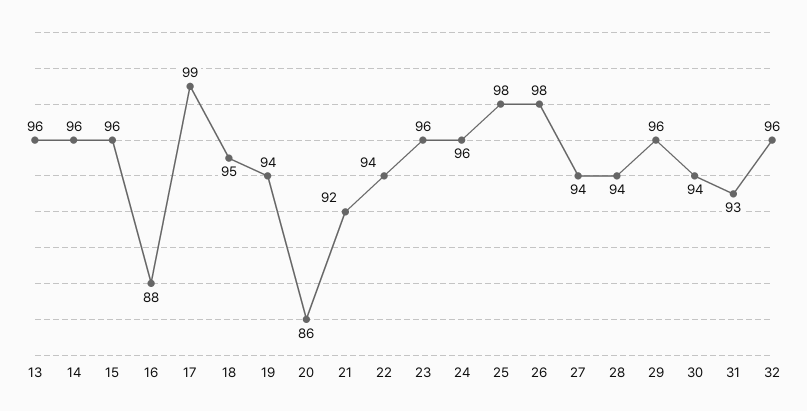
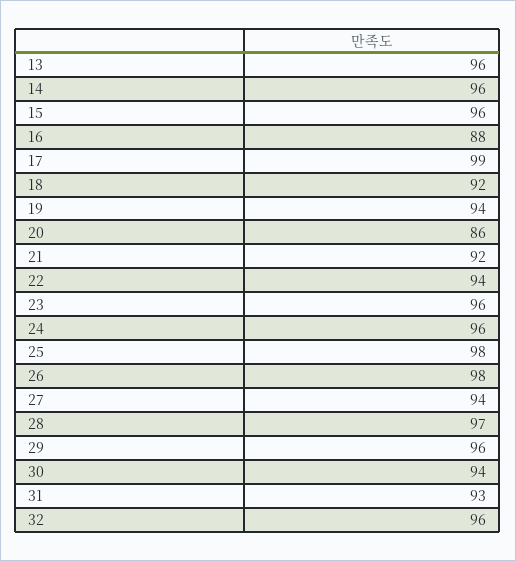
18: 95 -> 92
28: 94 -> 97

